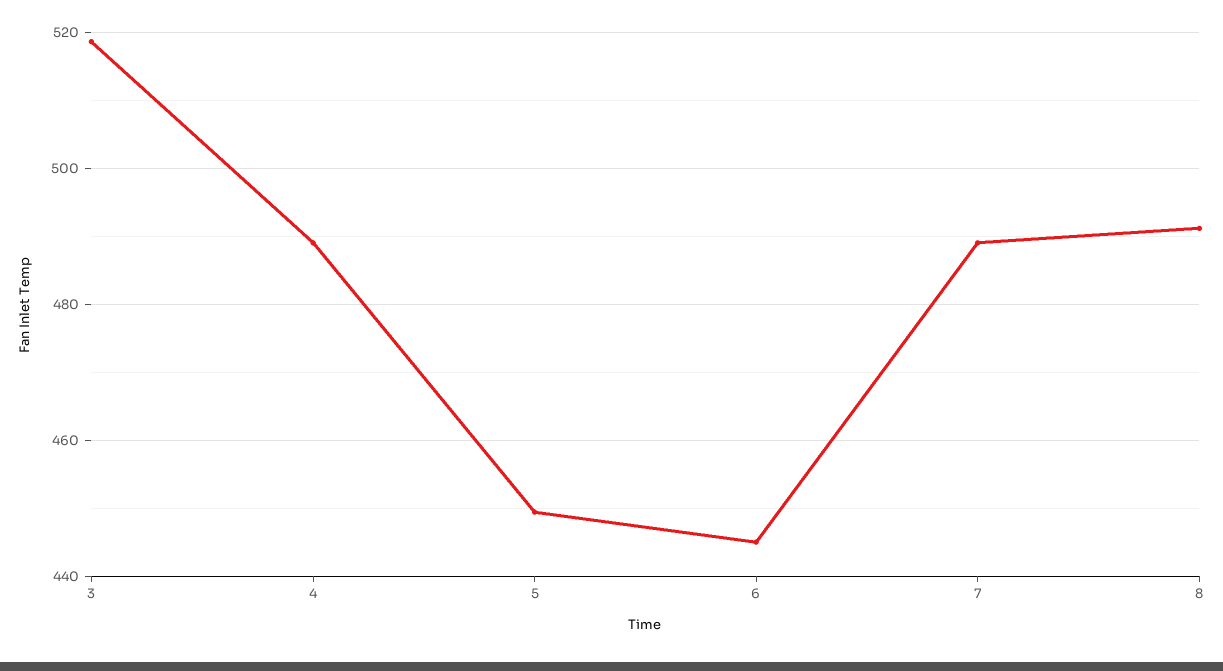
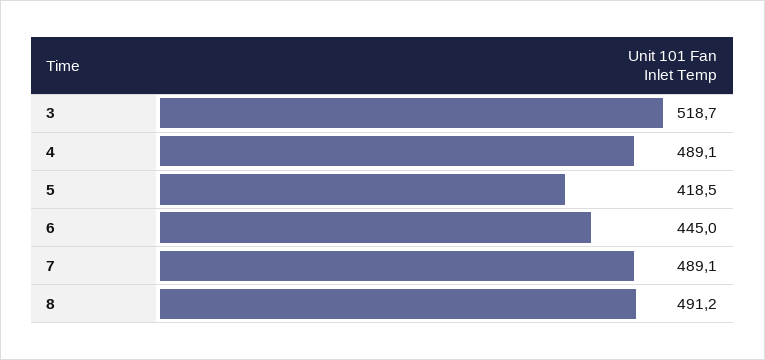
5: 450 -> 418.5

